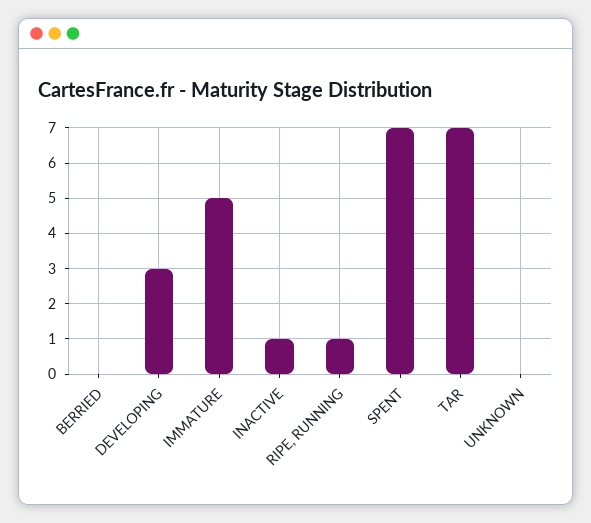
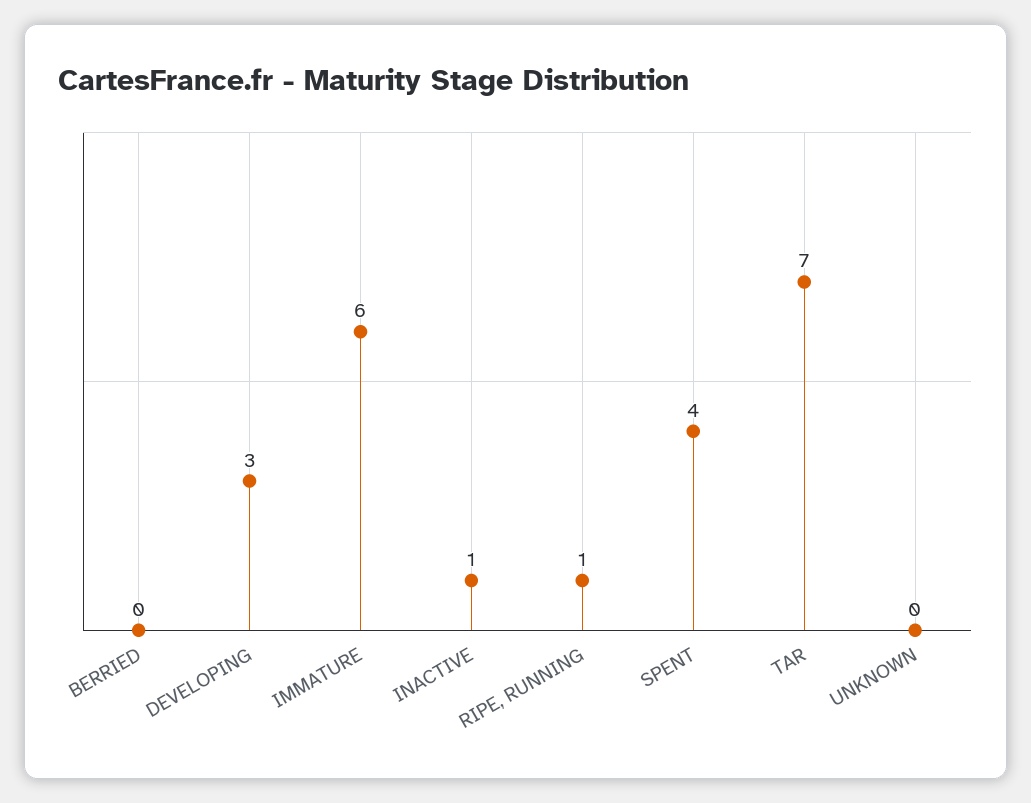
IMMATURE: 5 -> 6
SPENT: 7 -> 4

